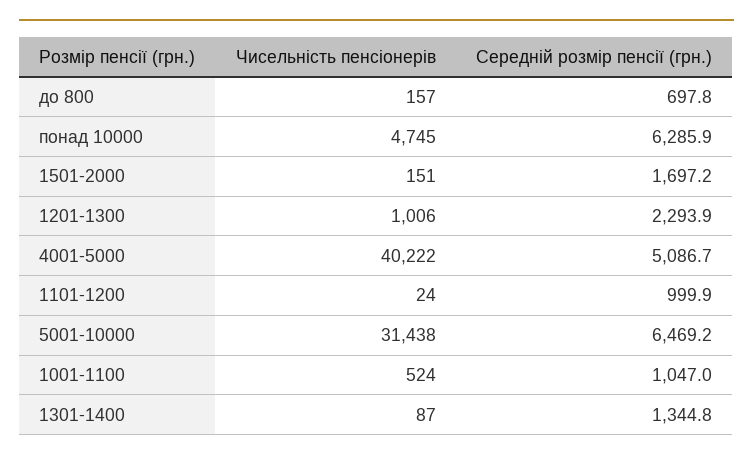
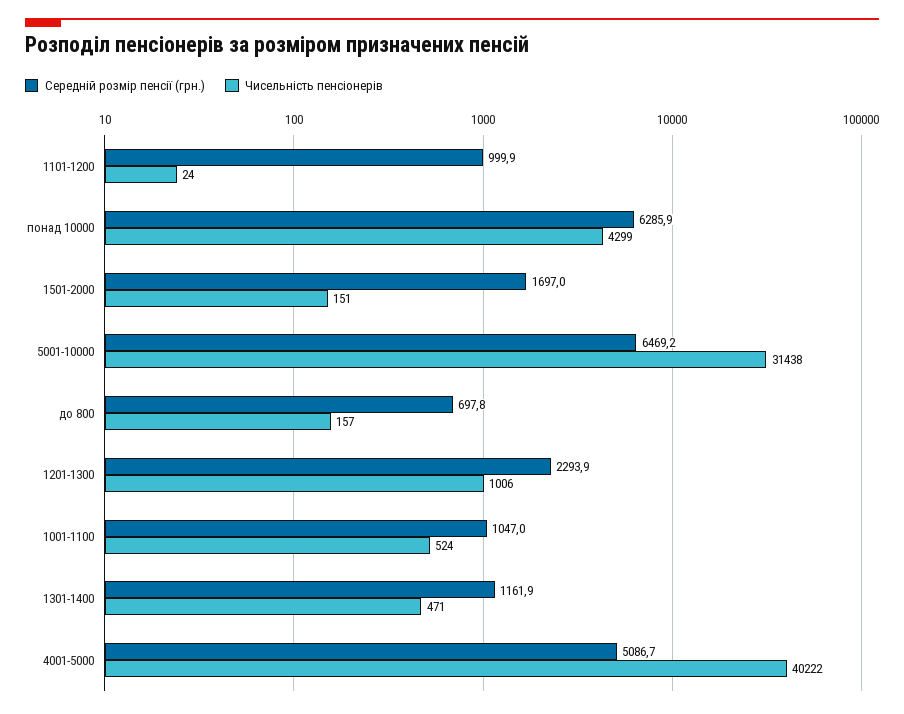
Чисельність пенсіонерів, понад 10000: 4745 -> 4299
Середній розмір пенсії (грн.), 1501-2000: 1697.2 -> 1697
Чисельність пенсіонерів, 1301-1400: 87 -> 471
Середній розмір пенсії (грн.), 1301-1400: 1344.8 -> 1161.9

